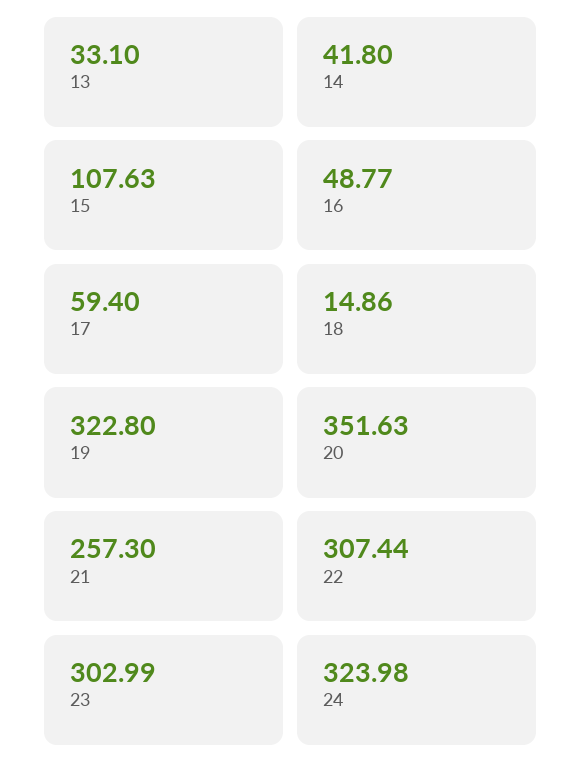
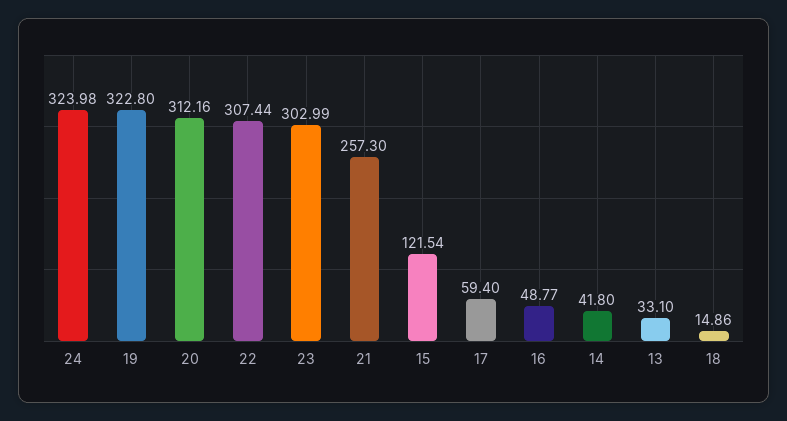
15: 107.63 -> 121.54
20: 351.63 -> 312.16

